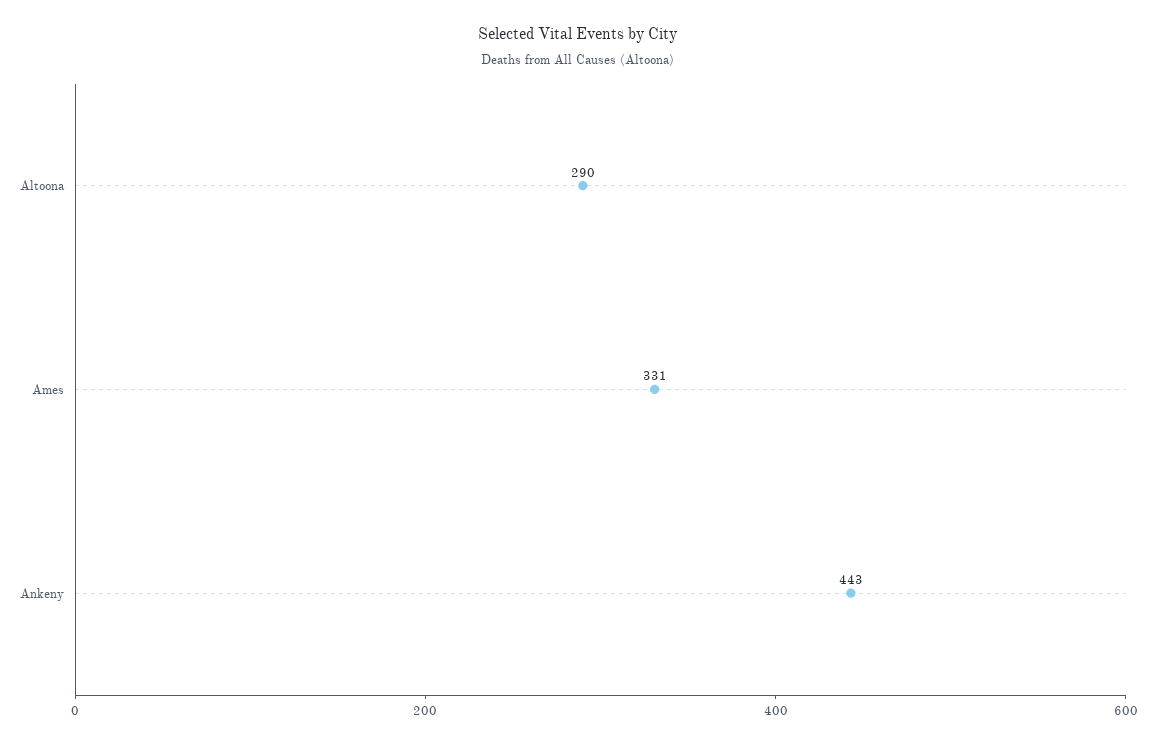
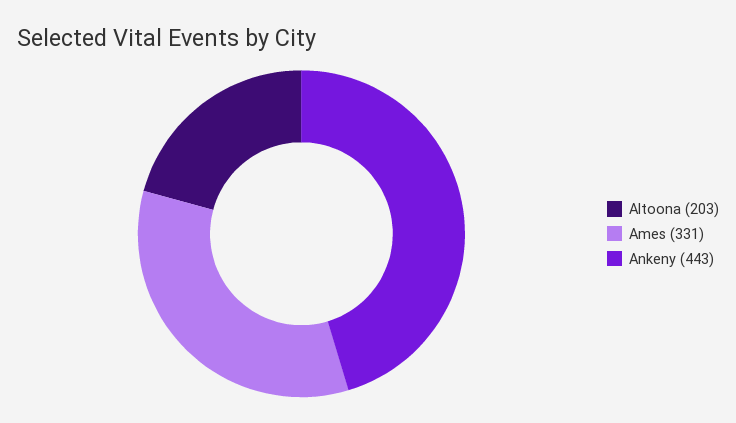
Altoona: 290 -> 203

